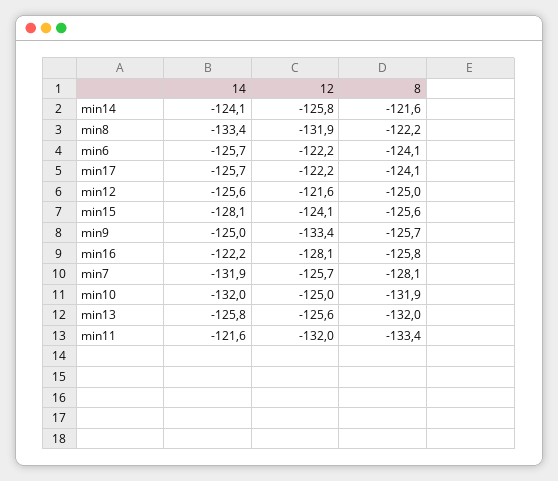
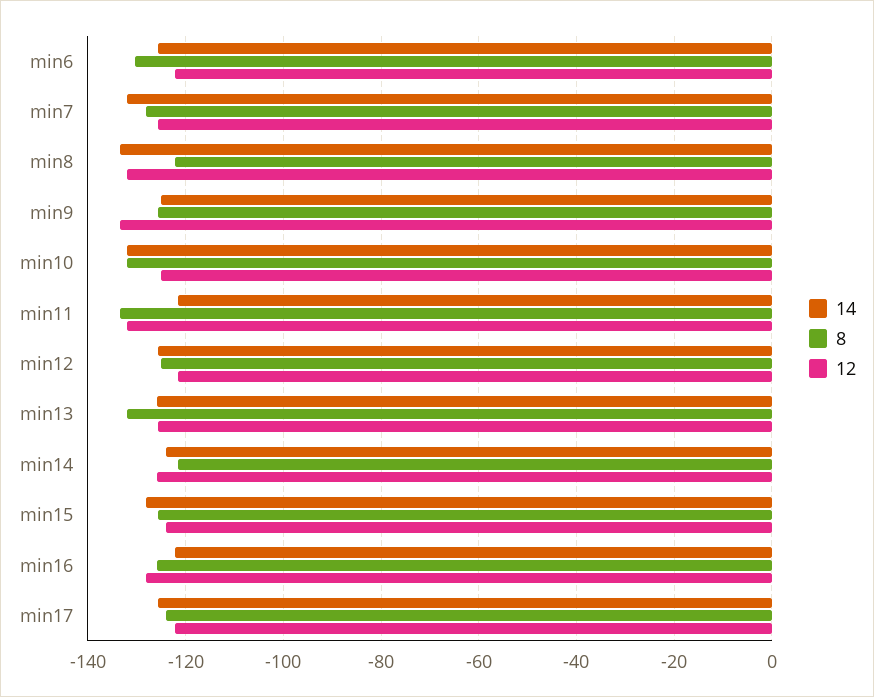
8, min6: -124.1 -> -130

